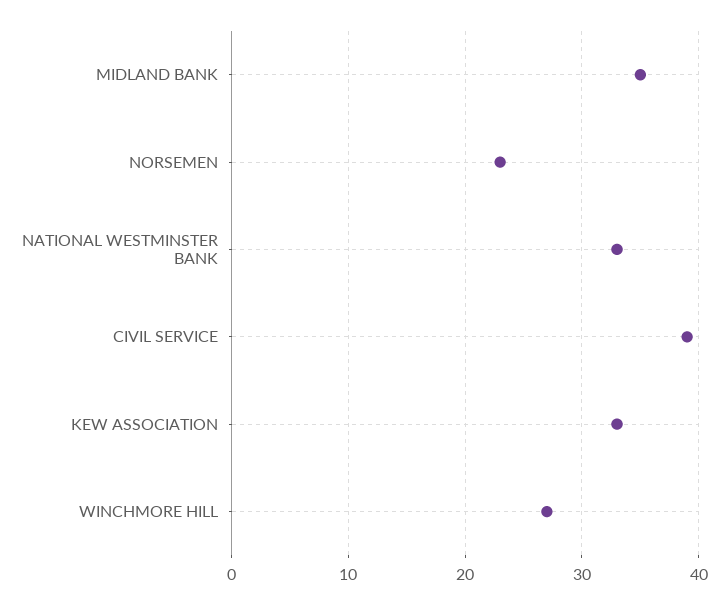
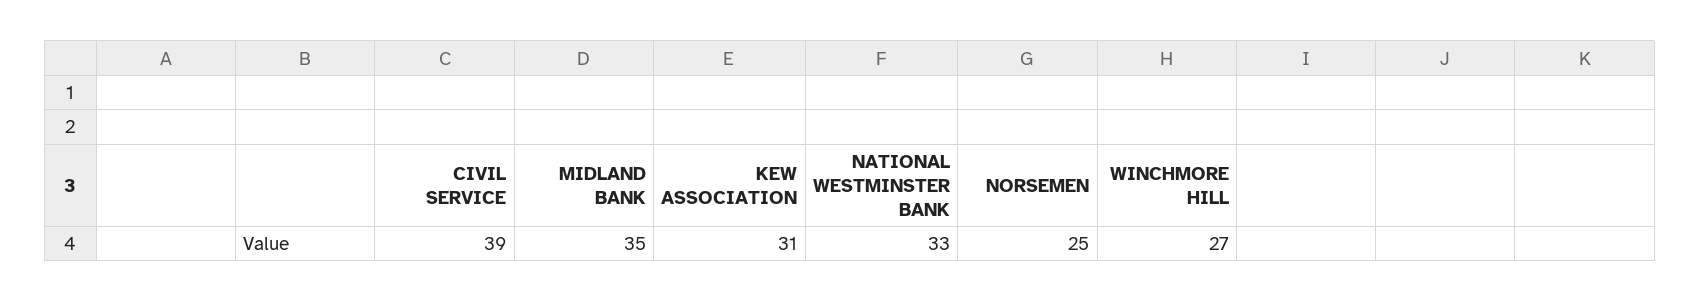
NORSEMEN: 23 -> 25
KEW ASSOCIATION: 33 -> 31

